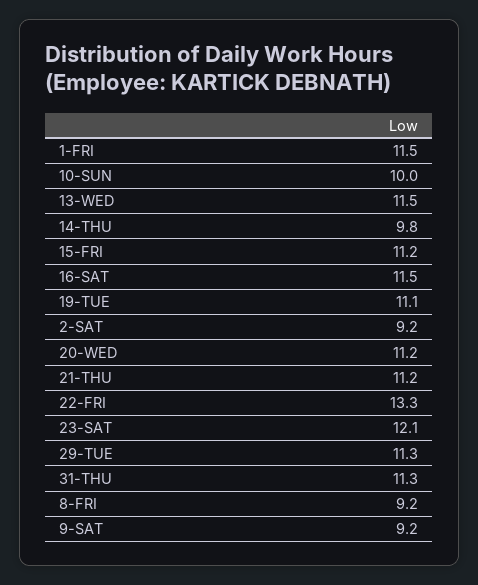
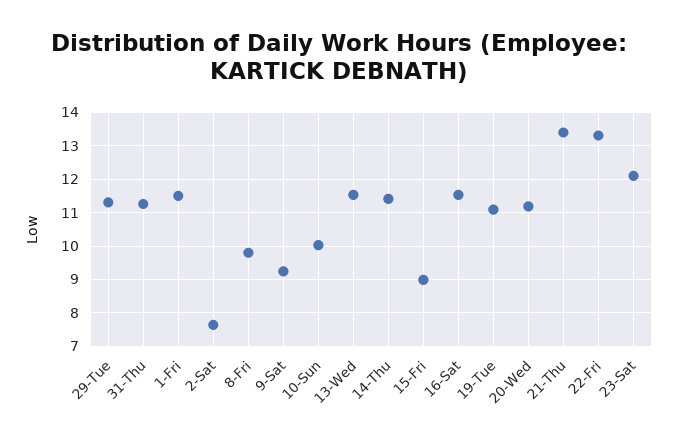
14-THU: 9.8 -> 11.4
15-FRI: 11.2 -> 9
2-SAT: 9.2 -> 7.6
21-THU: 11.2 -> 13.4
8-FRI: 9.2 -> 9.8

